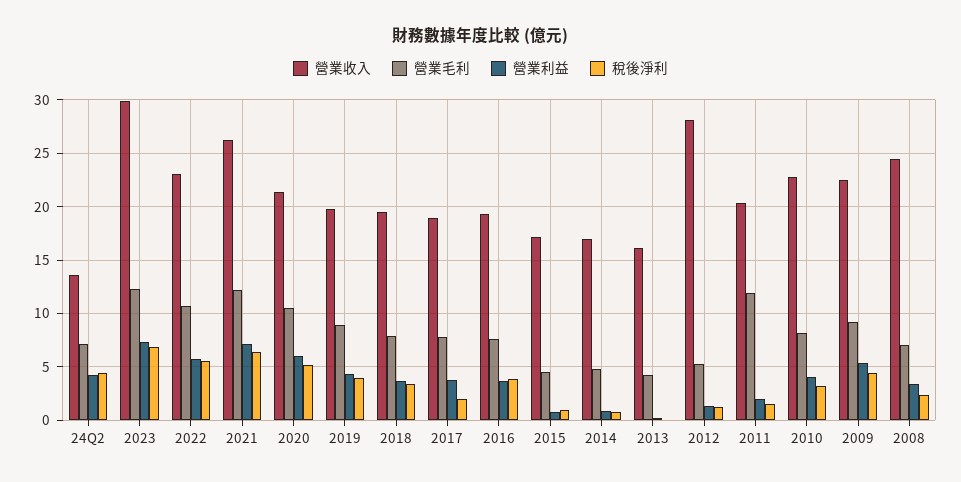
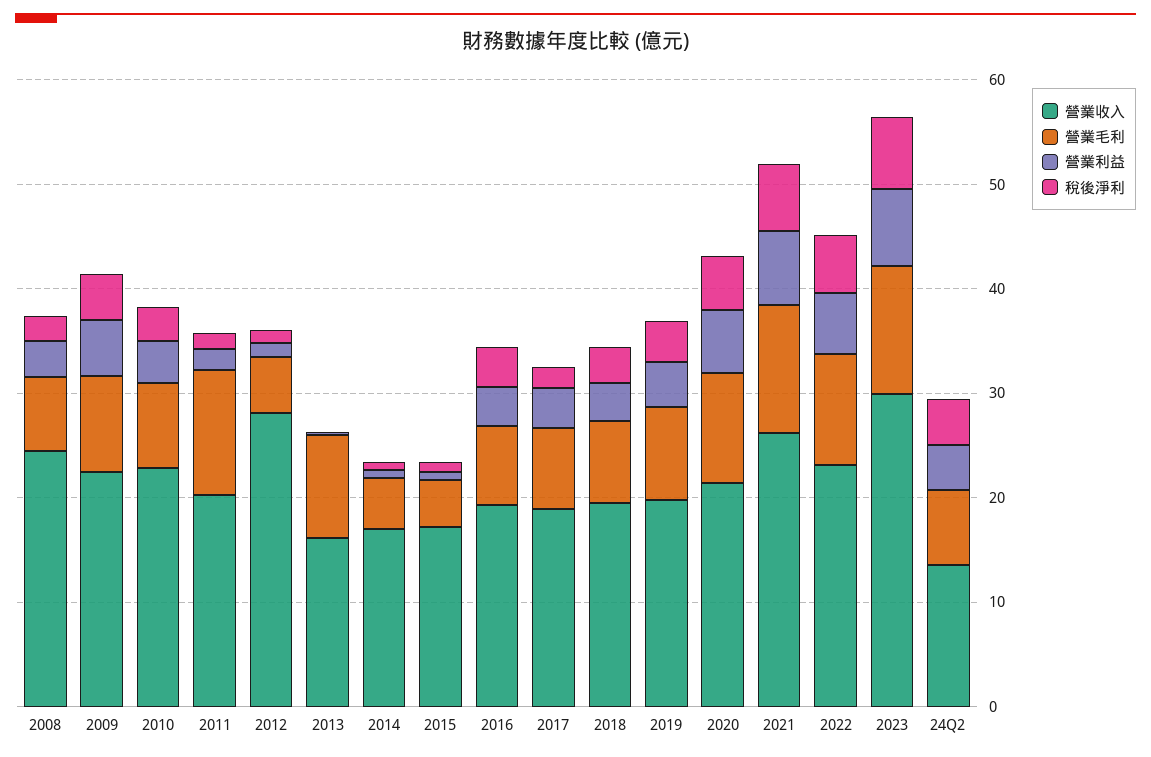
營業毛利, 2013: 4 -> 10

